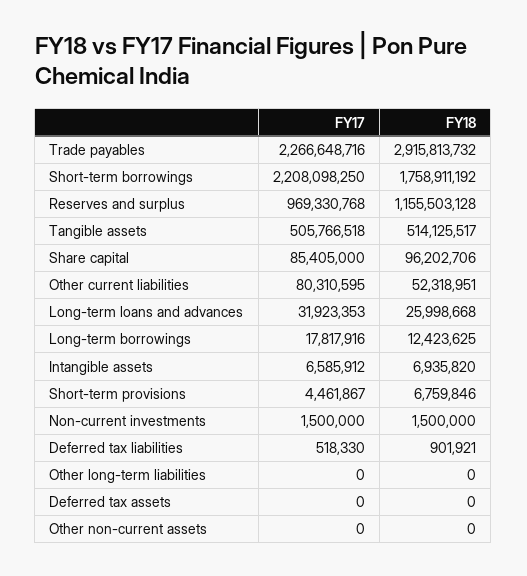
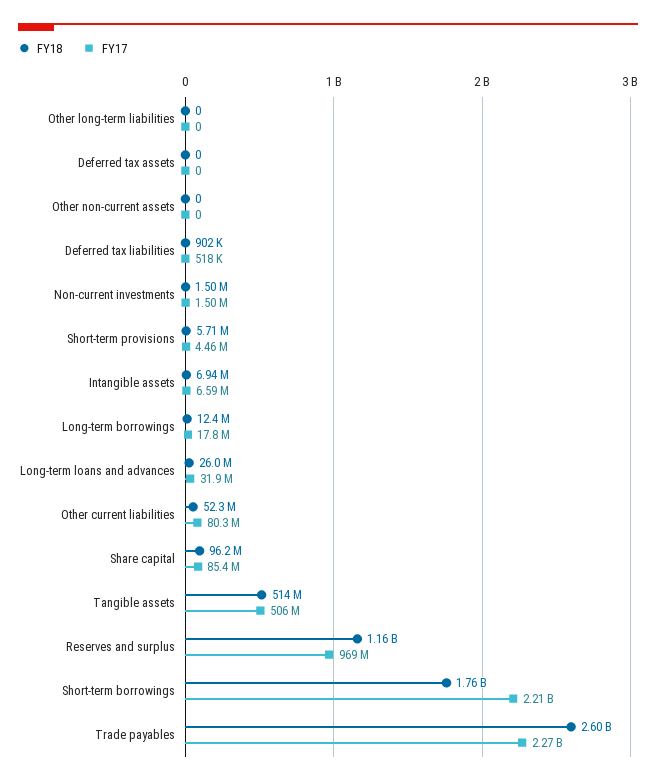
FY18, Trade payables: 2915813732 -> 2600000000
FY18, Short-term provisions: 6759846 -> 5710000

